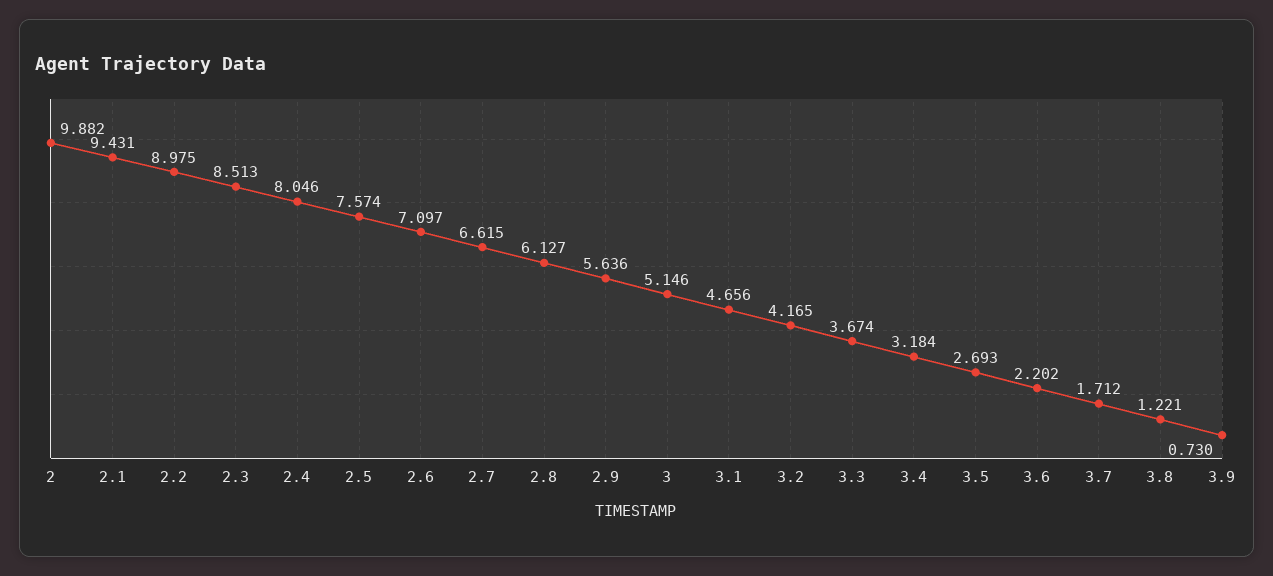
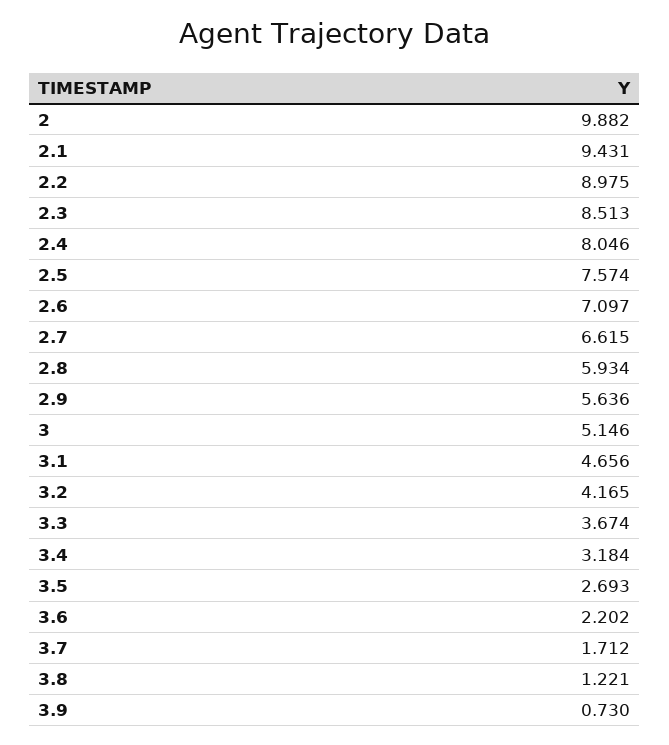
2.8: 6.127 -> 5.934

